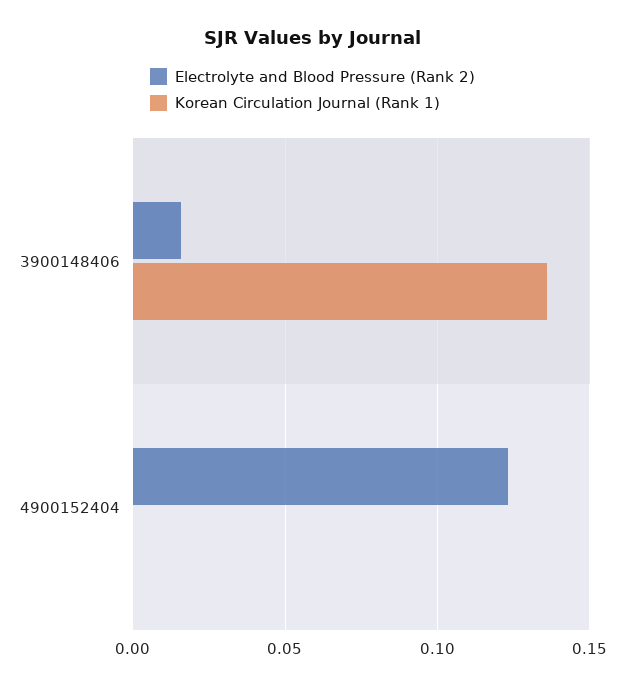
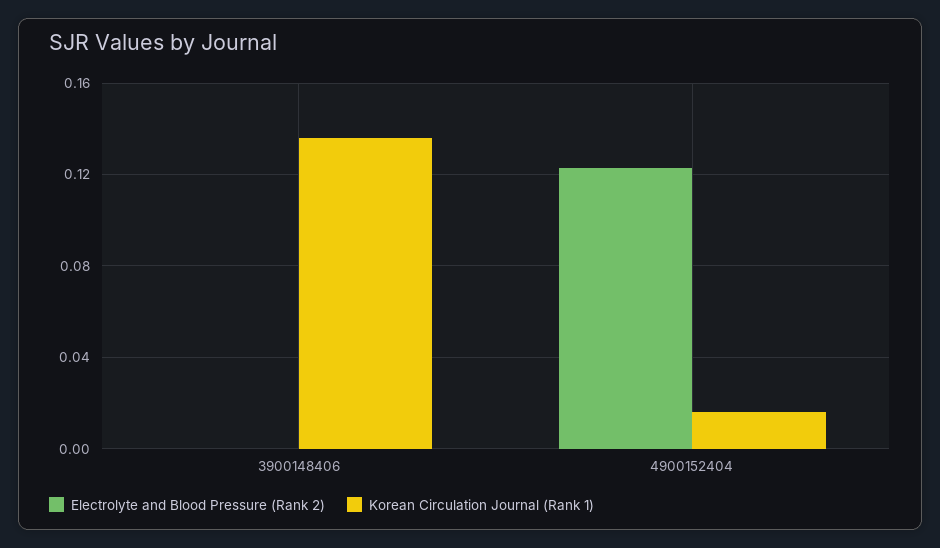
Electrolyte and Blood Pressure (Rank 2), 3900148406: 0.015 -> 0
Korean Circulation Journal (Rank 1), 4900152404: 0 -> 0.015

